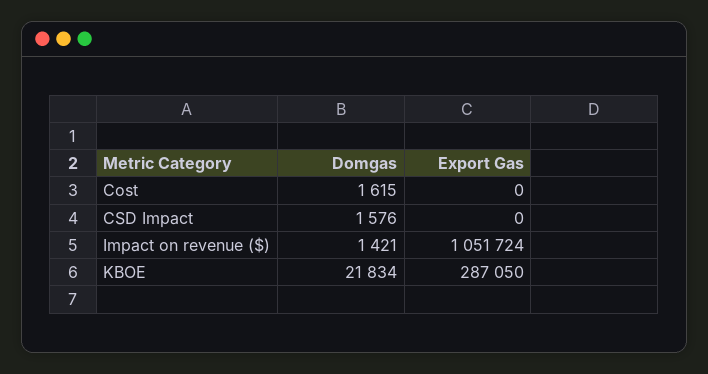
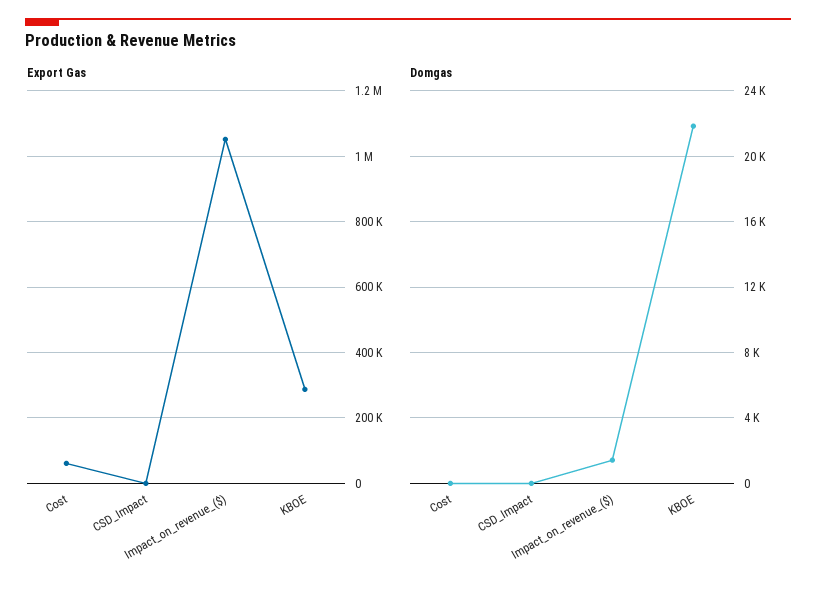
Domgas, Cost: 1615 -> 0
Export Gas, Cost: 0 -> 60000
Domgas, CSD Impact: 1576 -> 0

